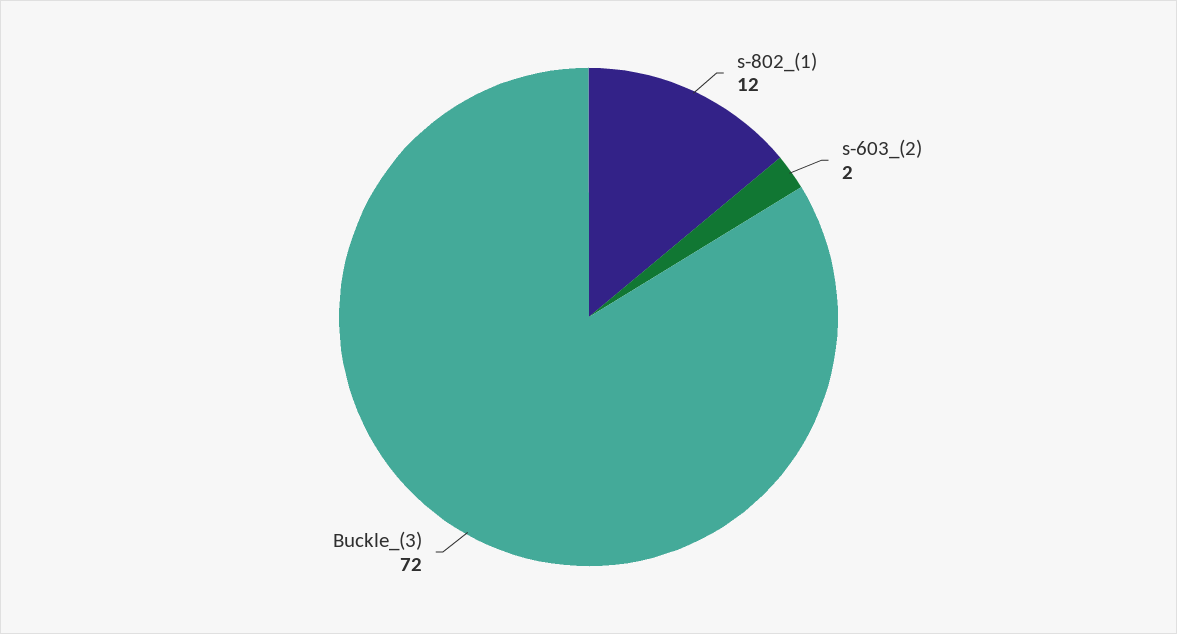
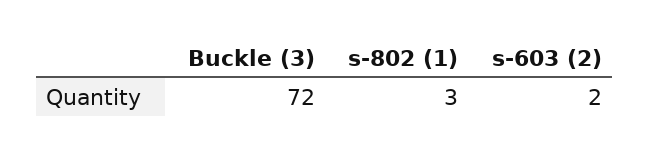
s-802_(1): 12 -> 3

